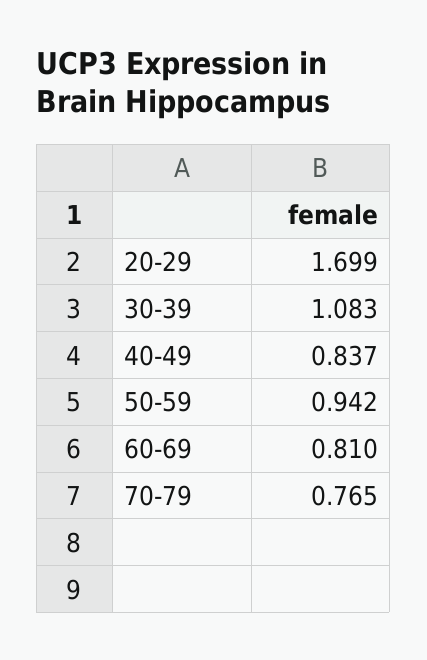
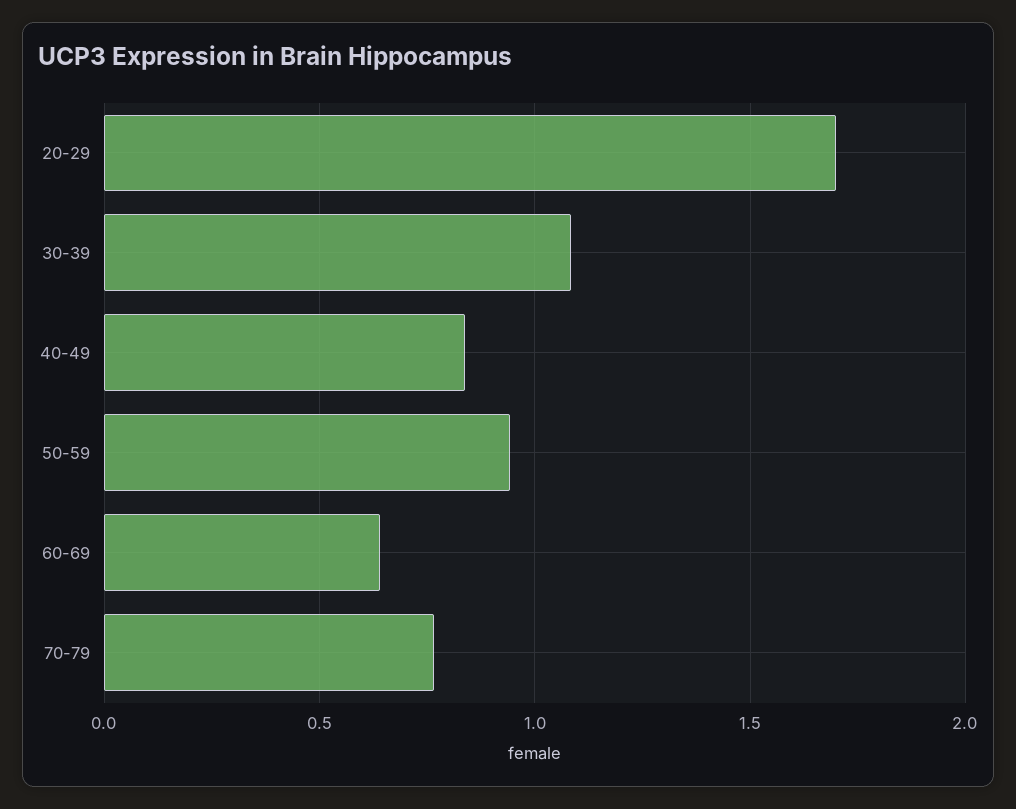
60-69: 0.81 -> 0.65

